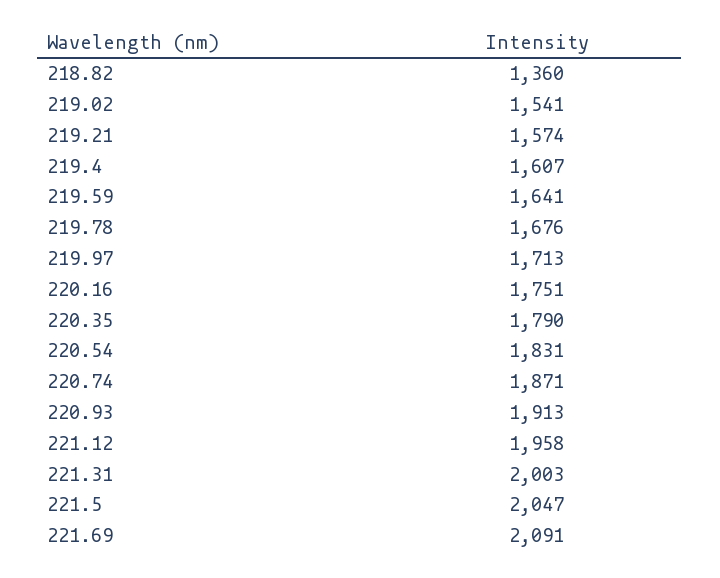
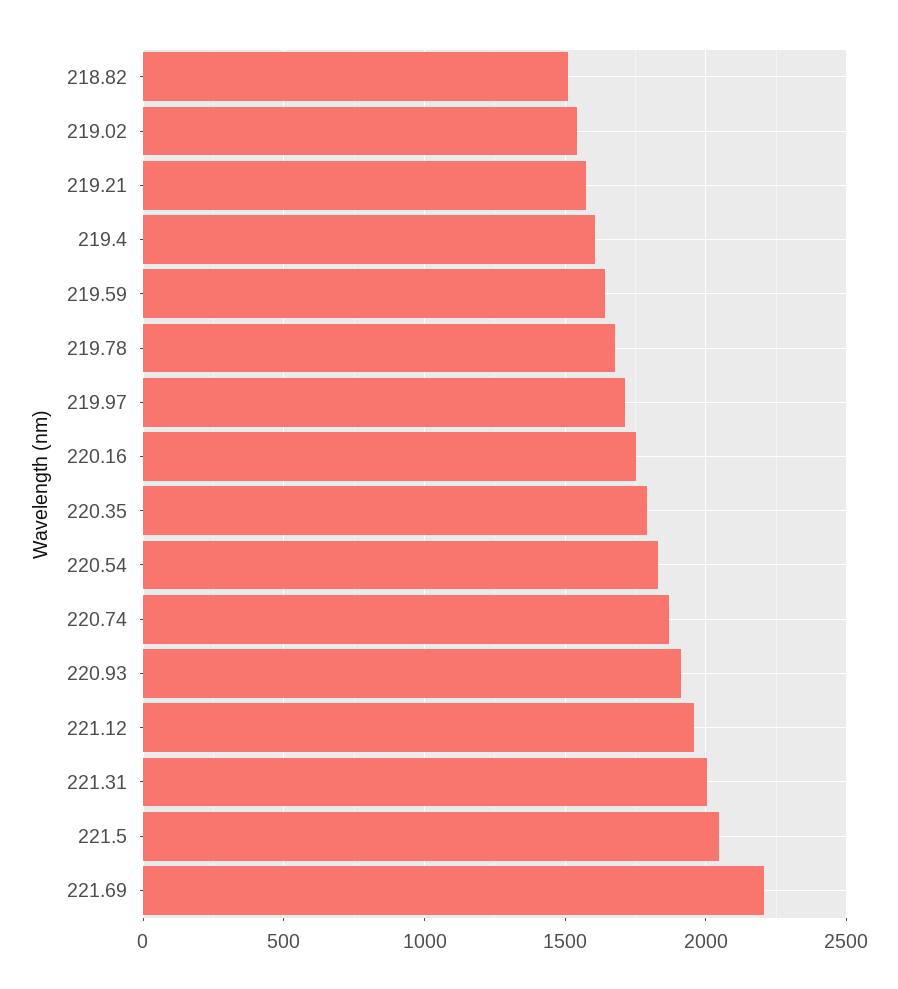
218.82: 1360 -> 1500
221.69: 2091 -> 2200

